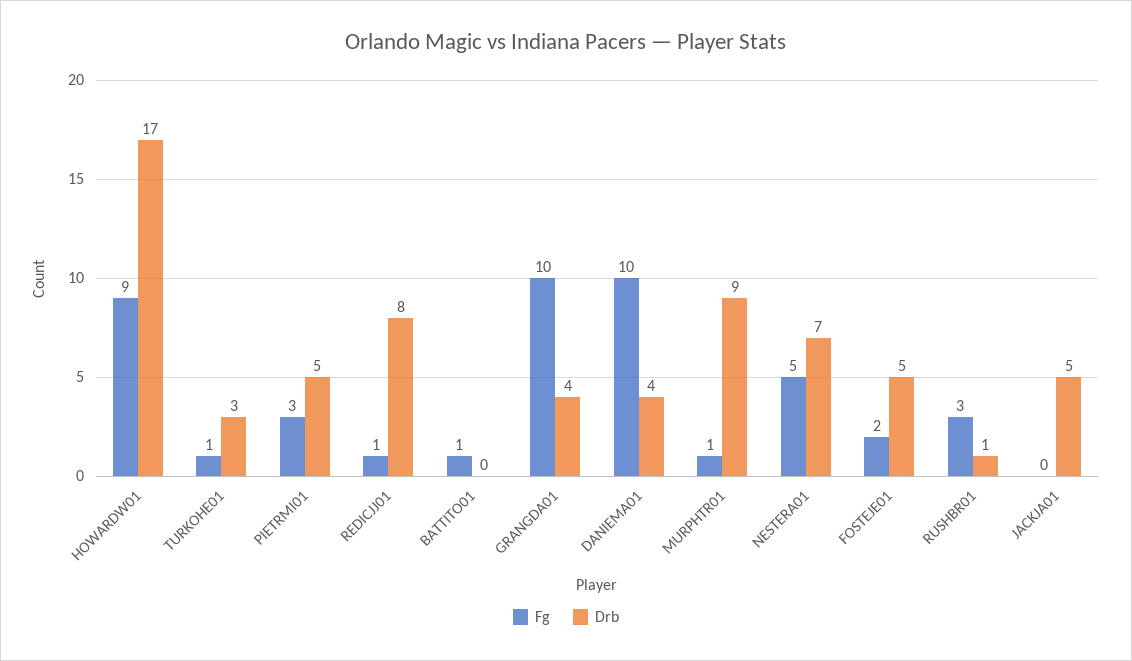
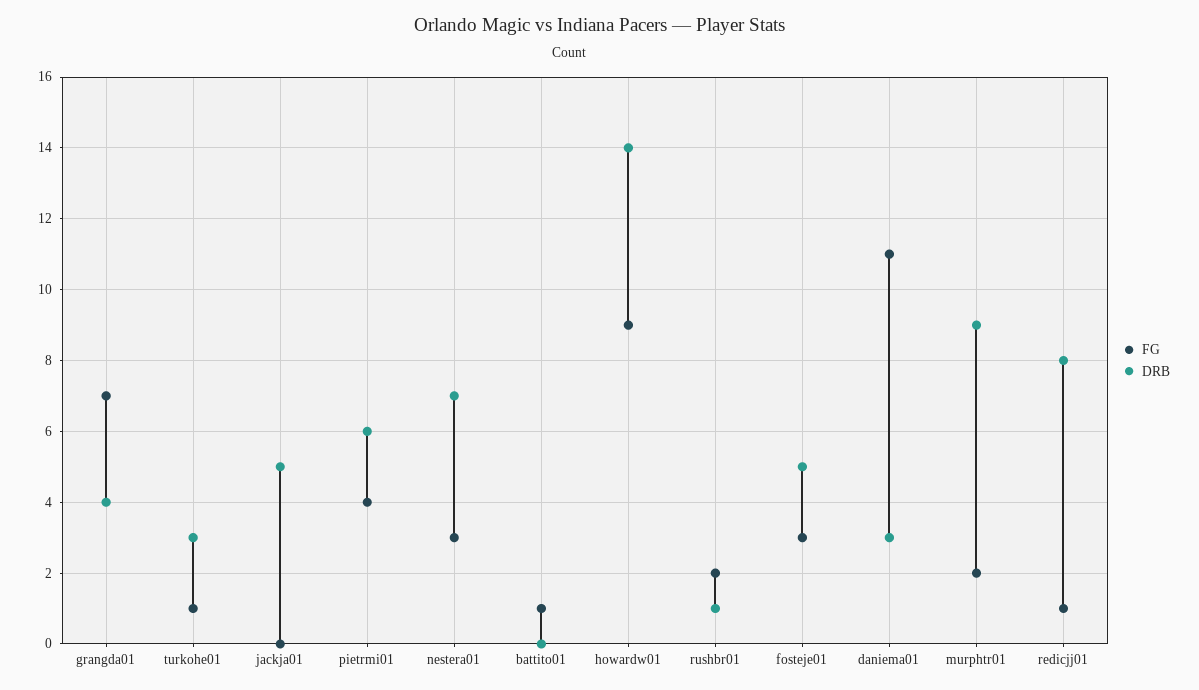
Drb, HOWARDW01: 17 -> 14
Fg, PIETRMI01: 3 -> 4
Drb, PIETRMI01: 5 -> 6
Fg, GRANGDA01: 10 -> 7
Fg, DANIEMA01: 10 -> 11
Drb, DANIEMA01: 4 -> 3
Fg, MURPHTR01: 1 -> 2
Fg, NESTERA01: 5 -> 3
Fg, FOSTEJE01: 2 -> 3
Fg, RUSHBR01: 3 -> 2

